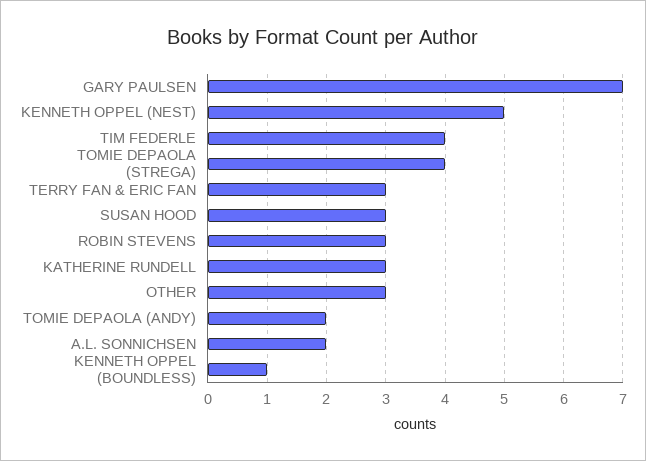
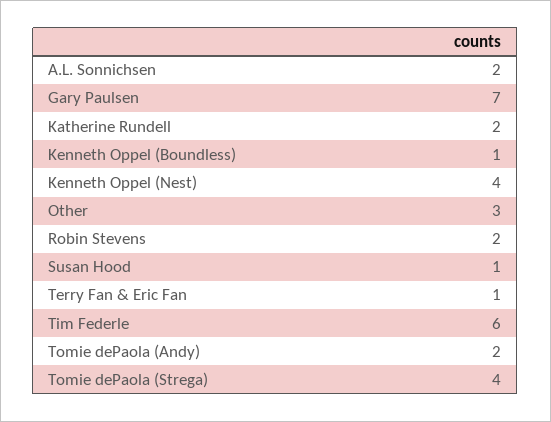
KENNETH OPPEL (NEST): 5 -> 4
TIM FEDERLE: 4 -> 6
TERRY FAN & ERIC FAN: 3 -> 1
SUSAN HOOD: 3 -> 1
ROBIN STEVENS: 3 -> 2
KATHERINE RUNDELL: 3 -> 2

